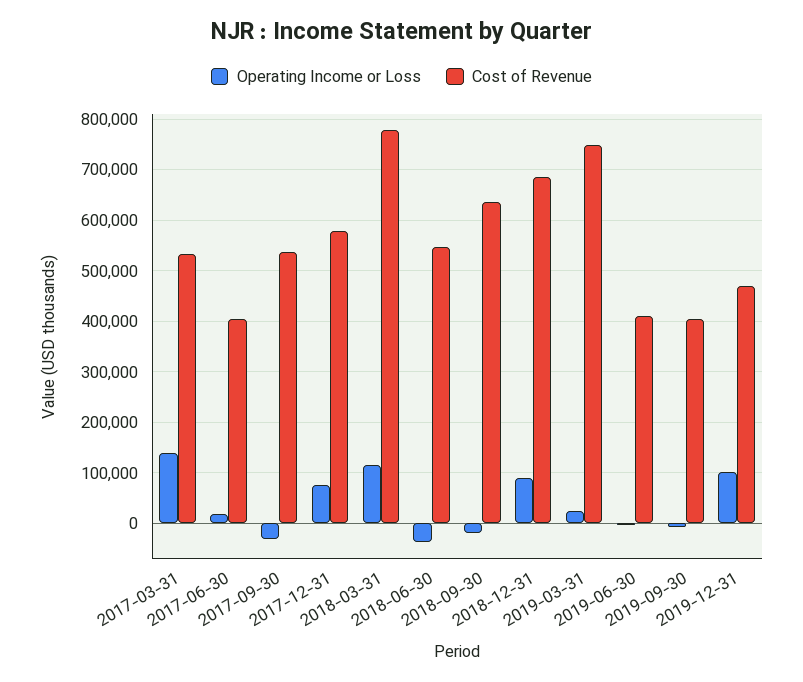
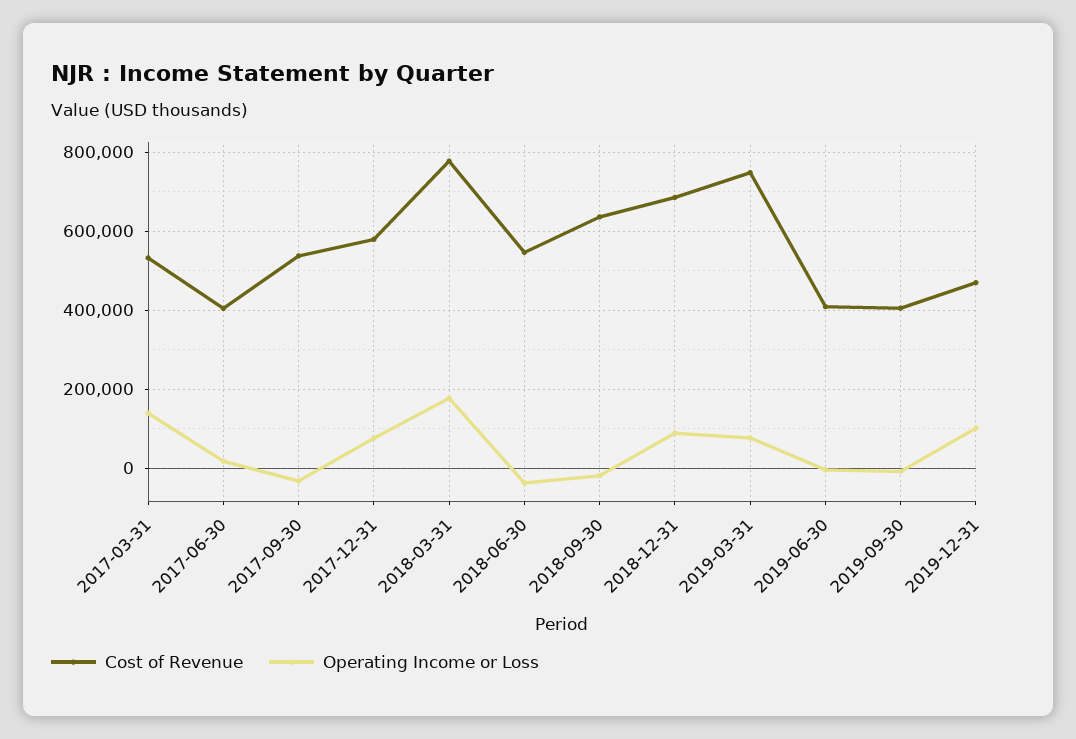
Operating Income or Loss, 2018-03-31: 120000 -> 180000
Operating Income or Loss, 2019-03-31: 20000 -> 80000

